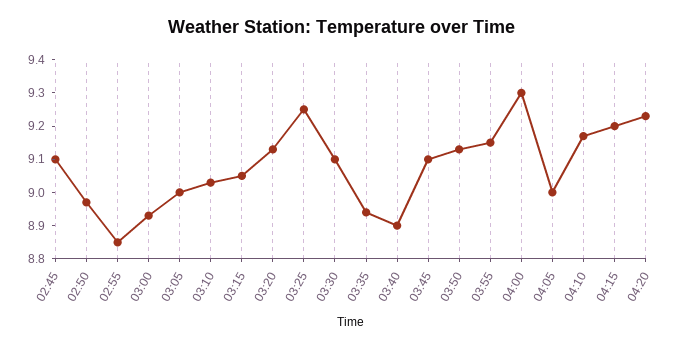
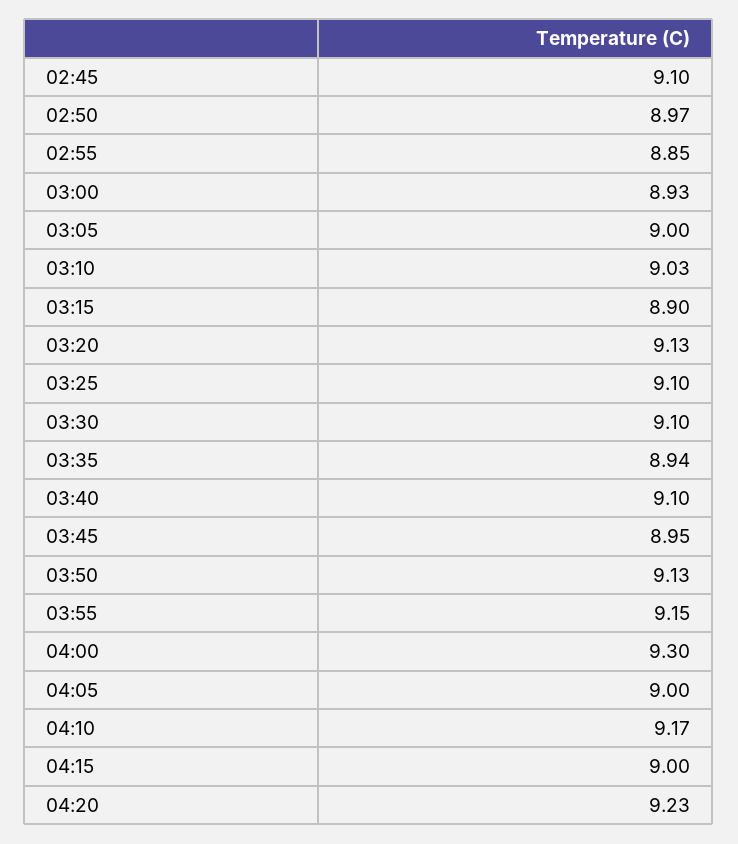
03:15: 9.05 -> 8.9
03:25: 9.25 -> 9.1
03:40: 8.9 -> 9.1
03:45: 9.1 -> 8.95
04:15: 9.2 -> 9

